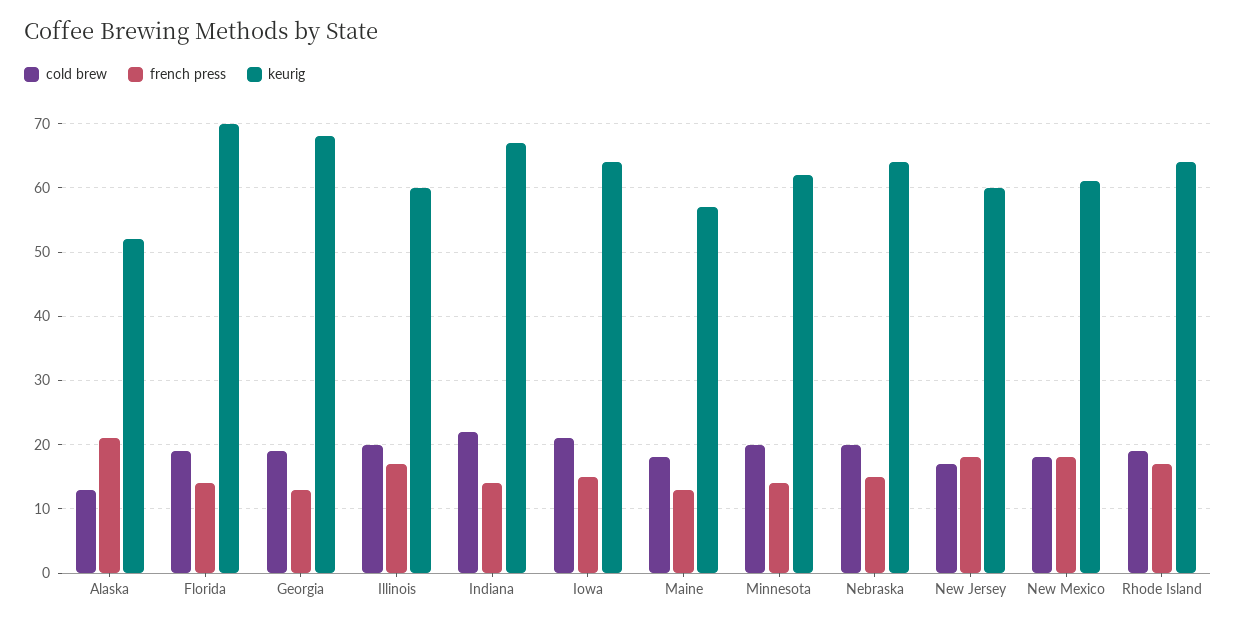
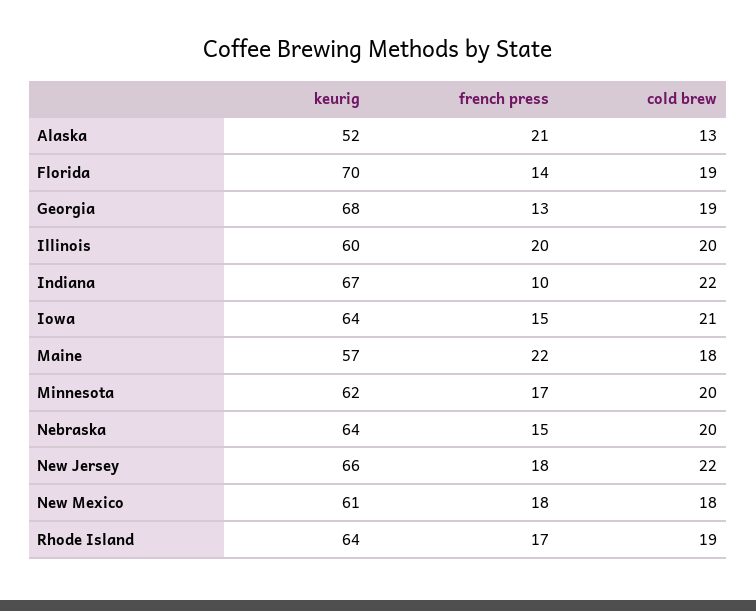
french press, Illinois: 17 -> 20
french press, Indiana: 14 -> 10
french press, Maine: 13 -> 22
french press, Minnesota: 14 -> 17
cold brew, New Jersey: 17 -> 22
keurig, New Jersey: 60 -> 66

